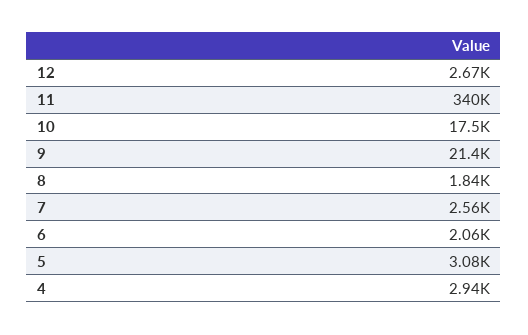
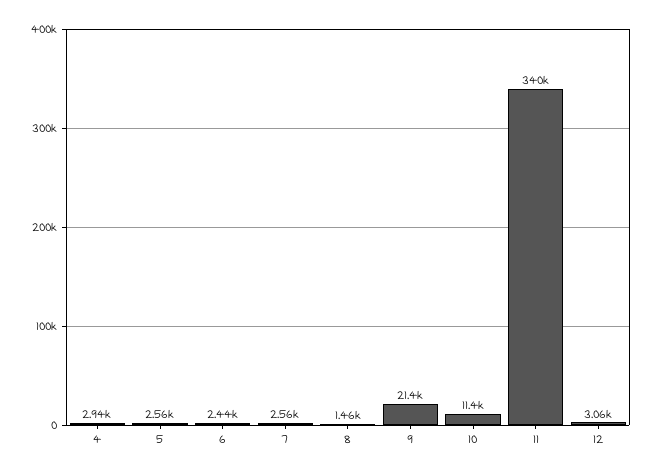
12: 2670 -> 3060
10: 17500 -> 11400
8: 1840 -> 1460
6: 2060 -> 2440
5: 3080 -> 2560

